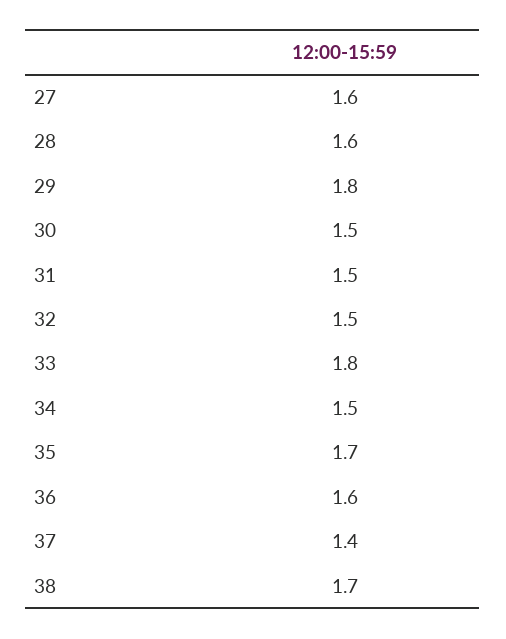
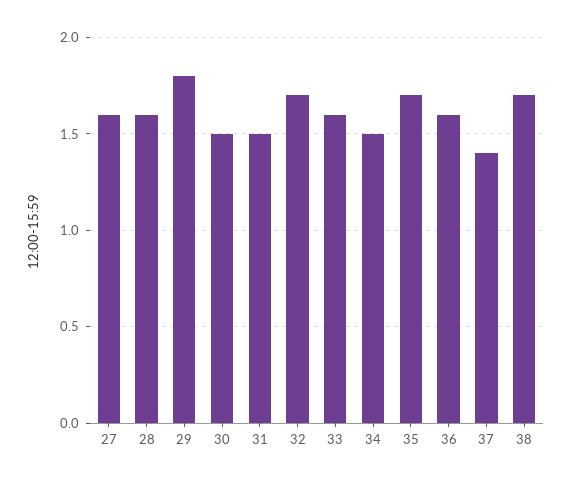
32: 1.5 -> 1.7
33: 1.8 -> 1.6

